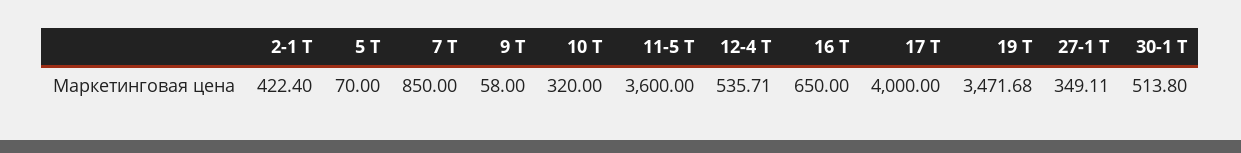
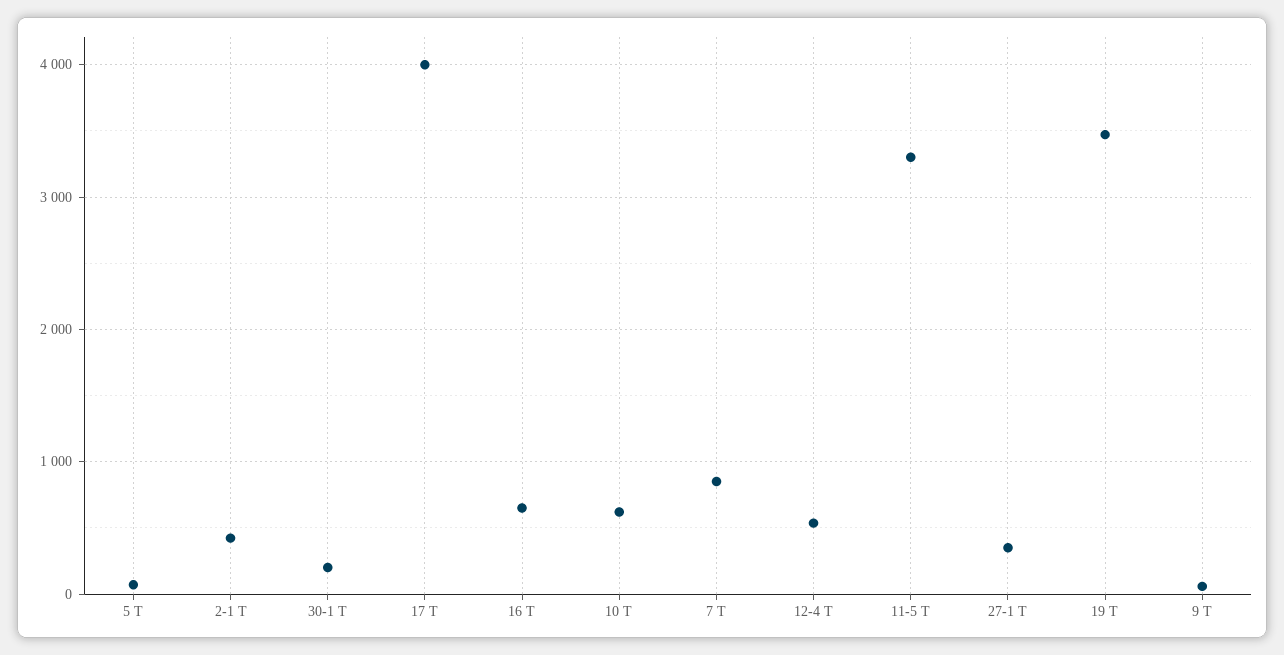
10 Т: 320 -> 600
11-5 Т: 3600 -> 3300
30-1 Т: 513.8 -> 200

